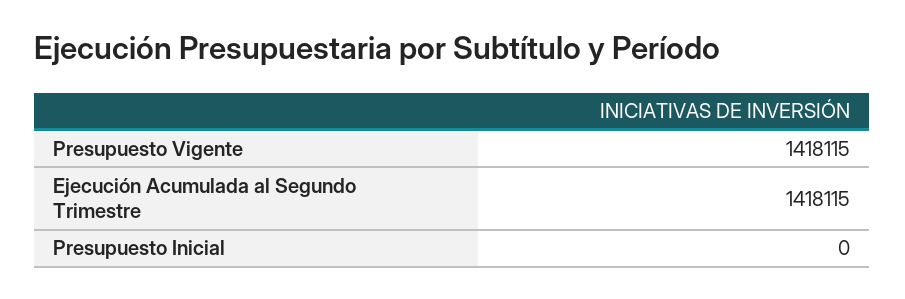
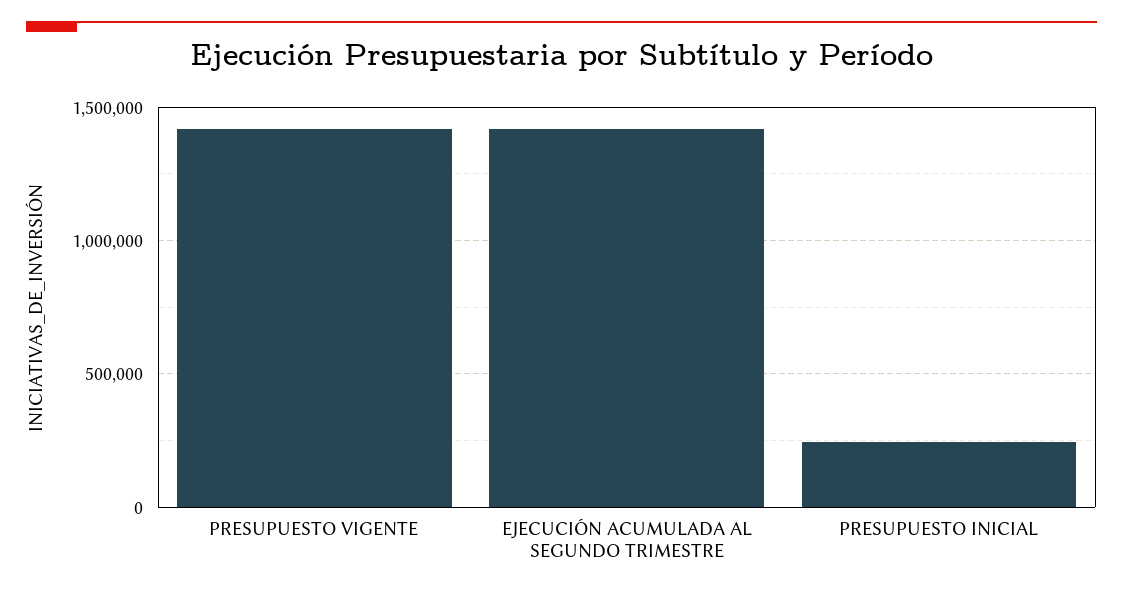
Presupuesto Inicial: 0 -> 250000

